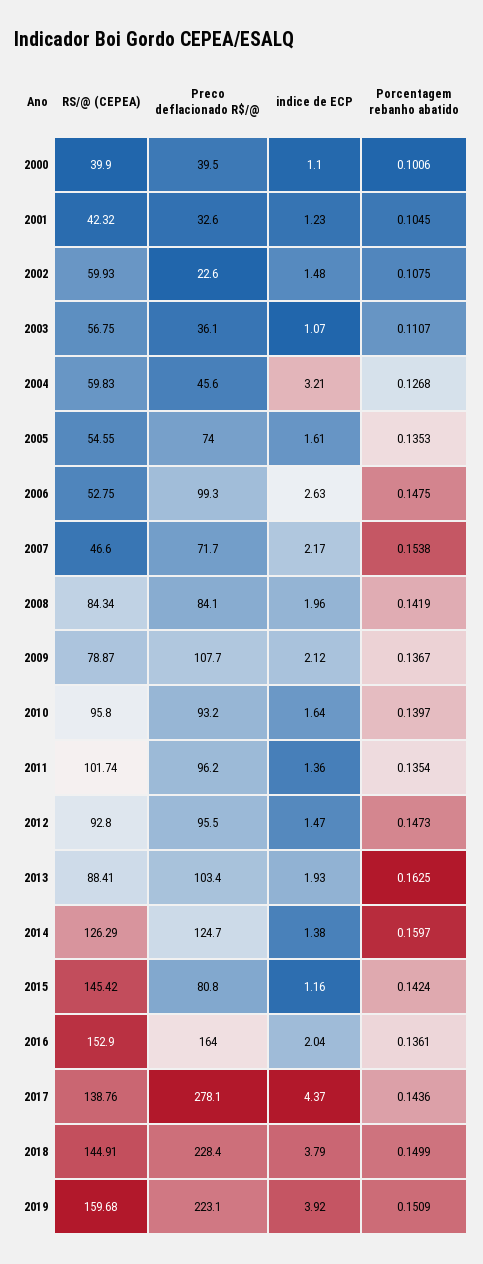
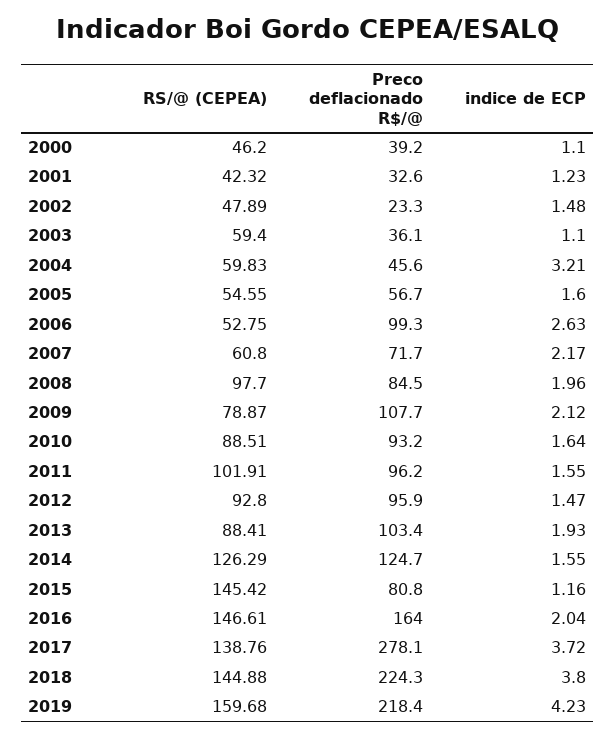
RS/@ (CEPEA), 2000: 39.9 -> 46.2
Preco deflacionado R$/@, 2000: 39.5 -> 39.2
Porcentagem rebanho abatido, 2000: 0.1006 -> none
Porcentagem rebanho abatido, 2001: 0.1045 -> none
RS/@ (CEPEA), 2002: 59.93 -> 47.89
Preco deflacionado R$/@, 2002: 22.6 -> 23.3
Porcentagem rebanho abatido, 2002: 0.1075 -> none
RS/@ (CEPEA), 2003: 56.75 -> 59.4
indice de ECP, 2003: 1.07 -> 1.1
Porcentagem rebanho abatido, 2003: 0.1107 -> none
Porcentagem rebanho abatido, 2004: 0.1268 -> none
Preco deflacionado R$/@, 2005: 74 -> 56.7
indice de ECP, 2005: 1.61 -> 1.6
Porcentagem rebanho abatido, 2005: 0.1353 -> none
Porcentagem rebanho abatido, 2006: 0.1475 -> none
RS/@ (CEPEA), 2007: 46.6 -> 60.8
Porcentagem rebanho abatido, 2007: 0.1538 -> none
RS/@ (CEPEA), 2008: 84.34 -> 97.7
Preco deflacionado R$/@, 2008: 84.1 -> 84.5
Porcentagem rebanho abatido, 2008: 0.1419 -> none
Porcentagem rebanho abatido, 2009: 0.1367 -> none
RS/@ (CEPEA), 2010: 95.8 -> 88.51
Porcentagem rebanho abatido, 2010: 0.1397 -> none
RS/@ (CEPEA), 2011: 101.74 -> 101.91
indice de ECP, 2011: 1.36 -> 1.55
Porcentagem rebanho abatido, 2011: 0.1354 -> none
Preco deflacionado R$/@, 2012: 95.5 -> 95.9
Porcentagem rebanho abatido, 2012: 0.1473 -> none
Porcentagem rebanho abatido, 2013: 0.1625 -> none
indice de ECP, 2014: 1.38 -> 1.55
Porcentagem rebanho abatido, 2014: 0.1597 -> none
Porcentagem rebanho abatido, 2015: 0.1424 -> none
RS/@ (CEPEA), 2016: 152.9 -> 146.61
Porcentagem rebanho abatido, 2016: 0.1361 -> none
indice de ECP, 2017: 4.37 -> 3.72
Porcentagem rebanho abatido, 2017: 0.1436 -> none
RS/@ (CEPEA), 2018: 144.91 -> 144.88
Preco deflacionado R$/@, 2018: 228.4 -> 224.3
indice de ECP, 2018: 3.79 -> 3.8
Porcentagem rebanho abatido, 2018: 0.1499 -> none
Preco deflacionado R$/@, 2019: 223.1 -> 218.4
indice de ECP, 2019: 3.92 -> 4.23
Porcentagem rebanho abatido, 2019: 0.1509 -> none

